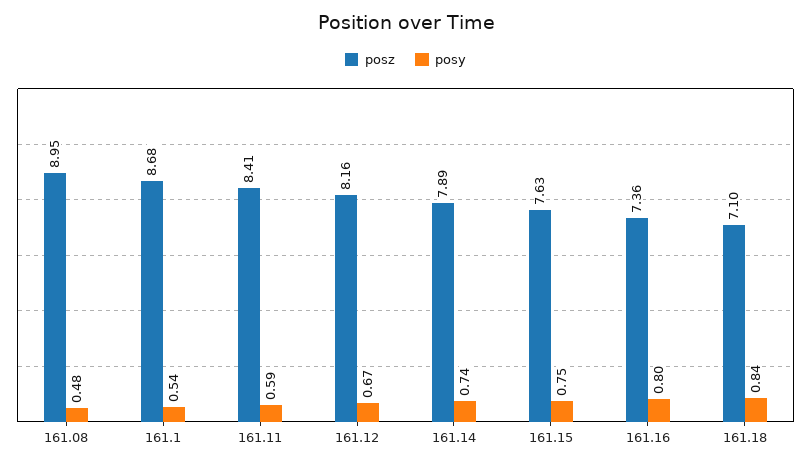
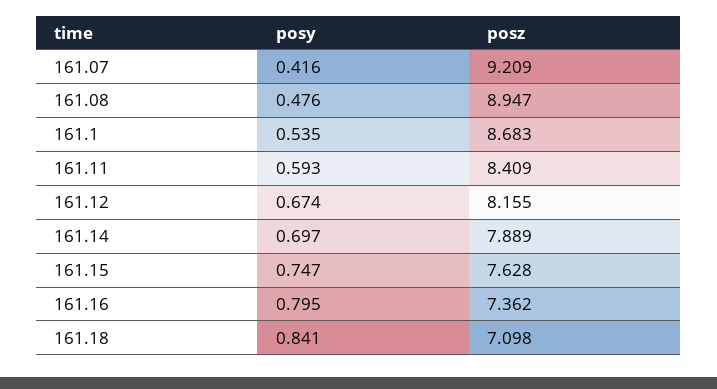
posy, 161.14: 0.74 -> 0.697
posy, 161.07: none -> 0.416
posz, 161.07: none -> 9.209

